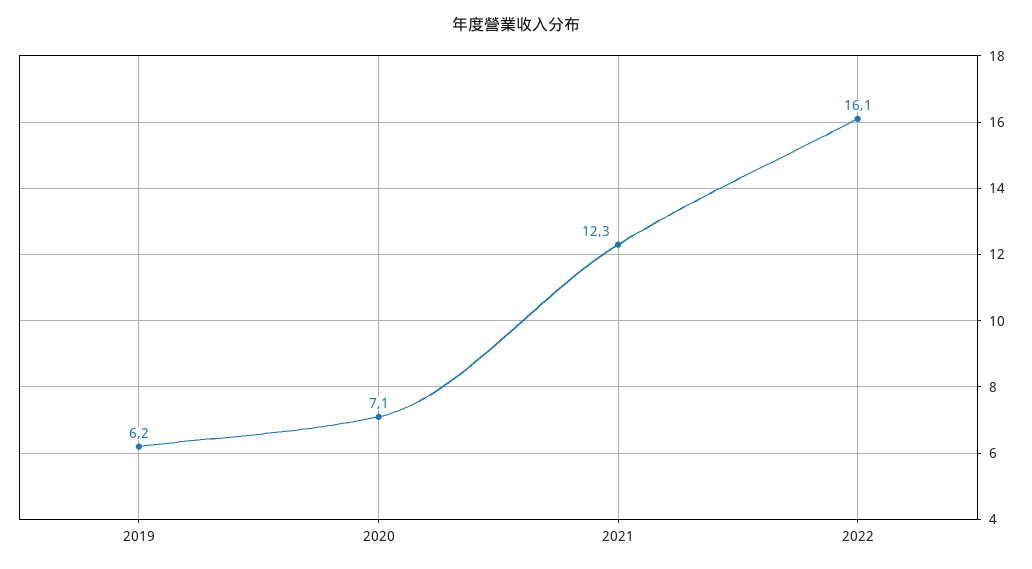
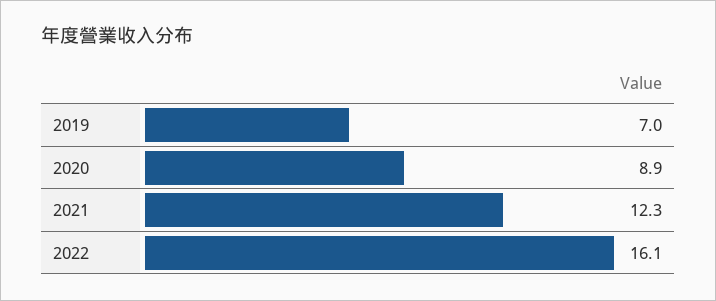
2019: 6.2 -> 7
2020: 7.1 -> 8.9

